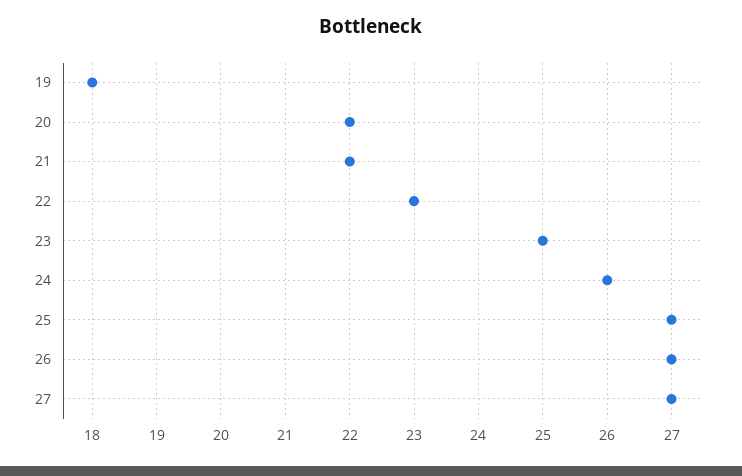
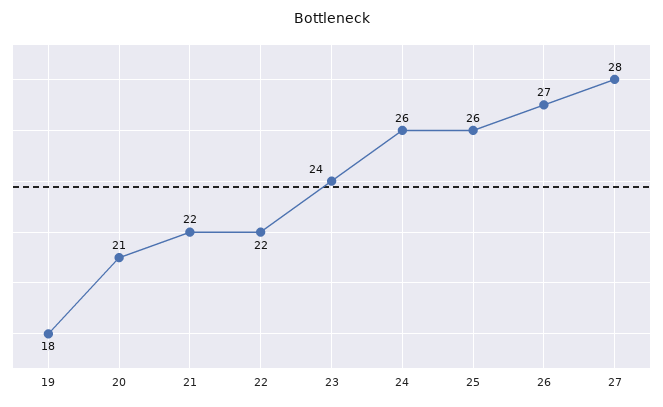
20: 22 -> 21
22: 23 -> 22
23: 25 -> 24
25: 27 -> 26
27: 27 -> 28

